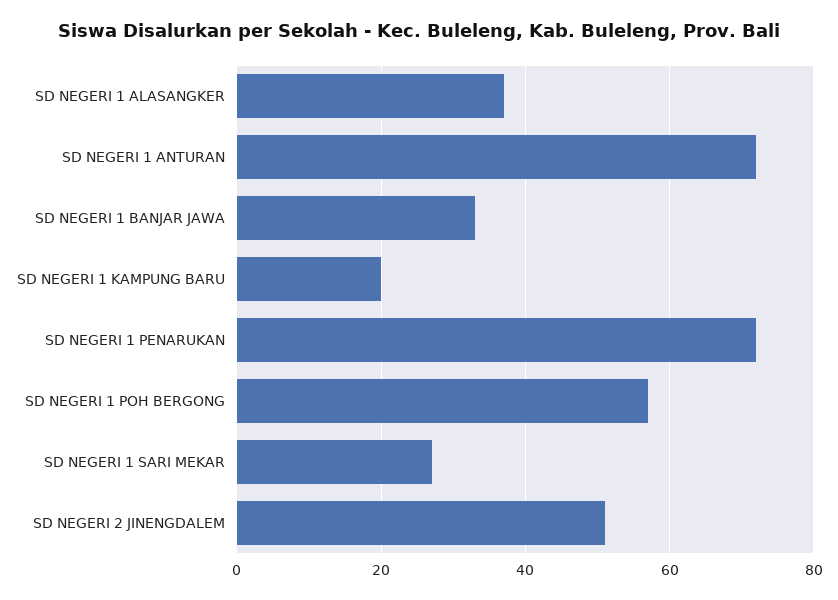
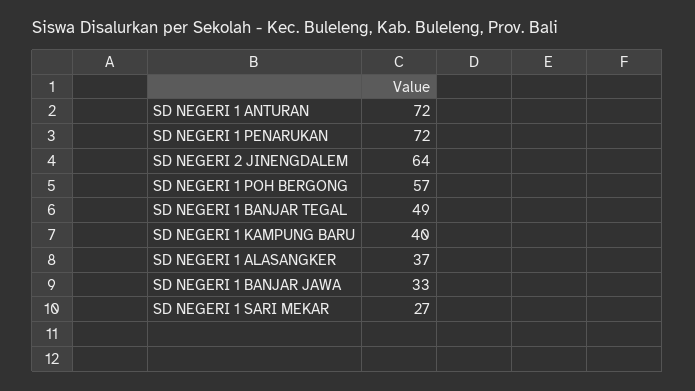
SD NEGERI 1 KAMPUNG BARU: 20 -> 40
SD NEGERI 2 JINENGDALEM: 50 -> 64
SD NEGERI 1 BANJAR TEGAL: none -> 49

